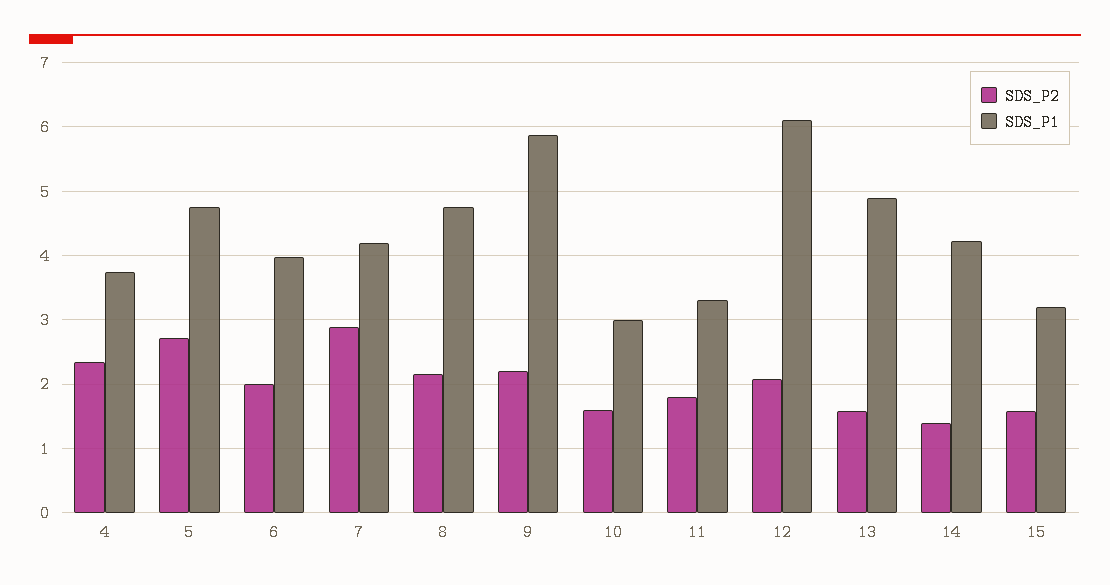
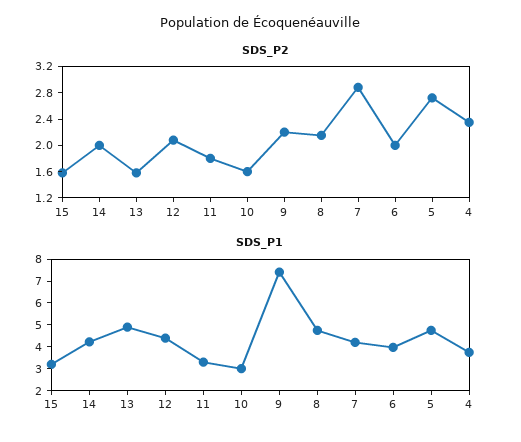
SDS_P1, 9: 5.9 -> 7.5
SDS_P1, 12: 6.1 -> 4.5
SDS_P2, 14: 1.4 -> 2

